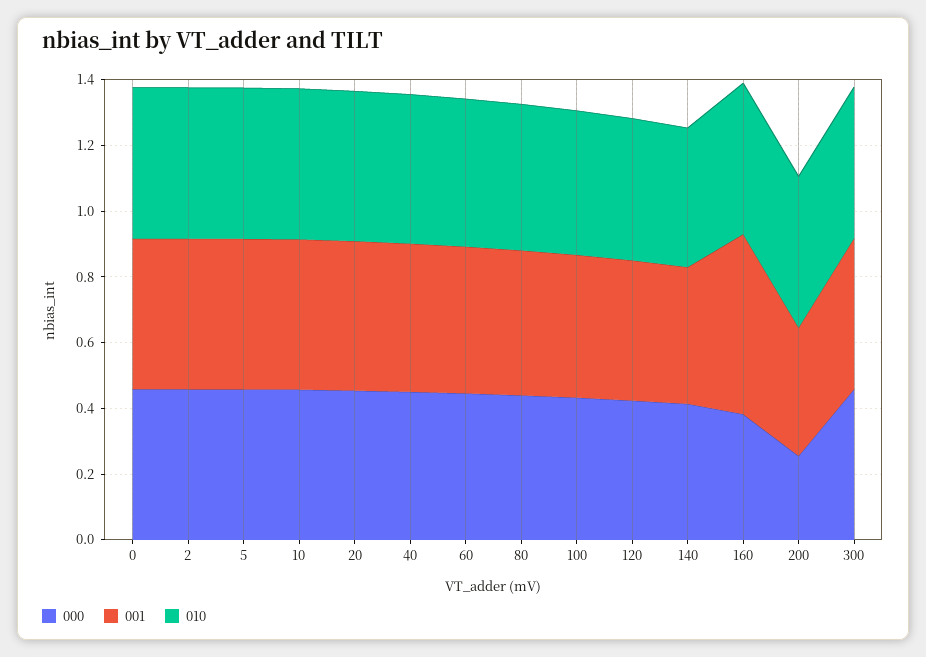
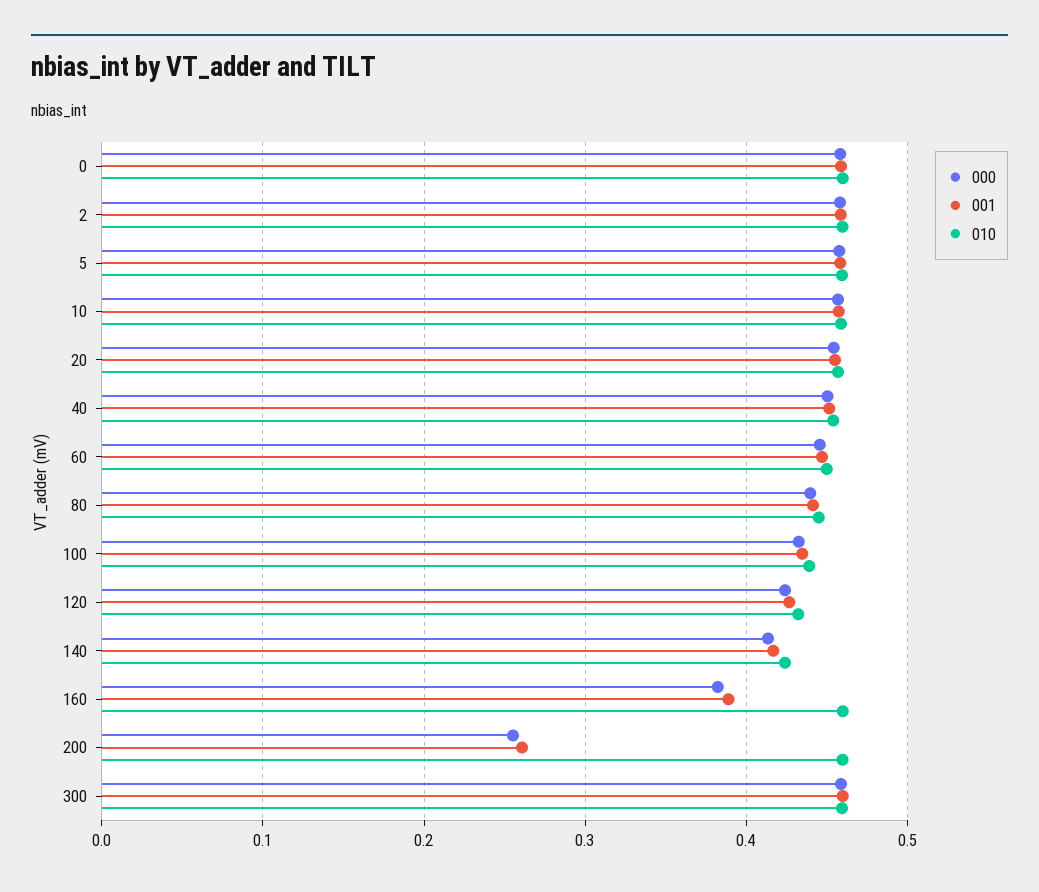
001, 160: 0.55 -> 0.39
001, 200: 0.4 -> 0.26

